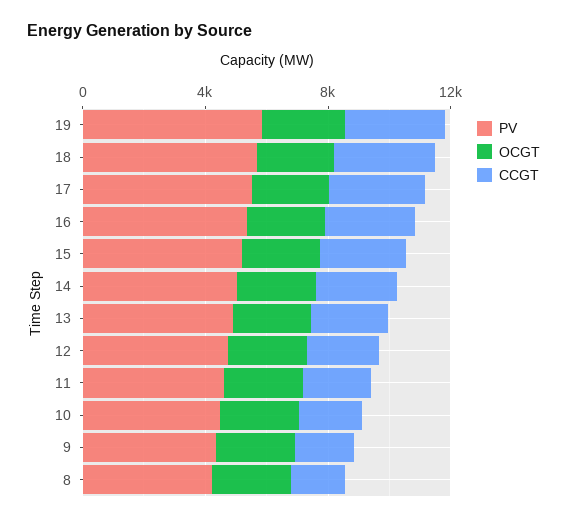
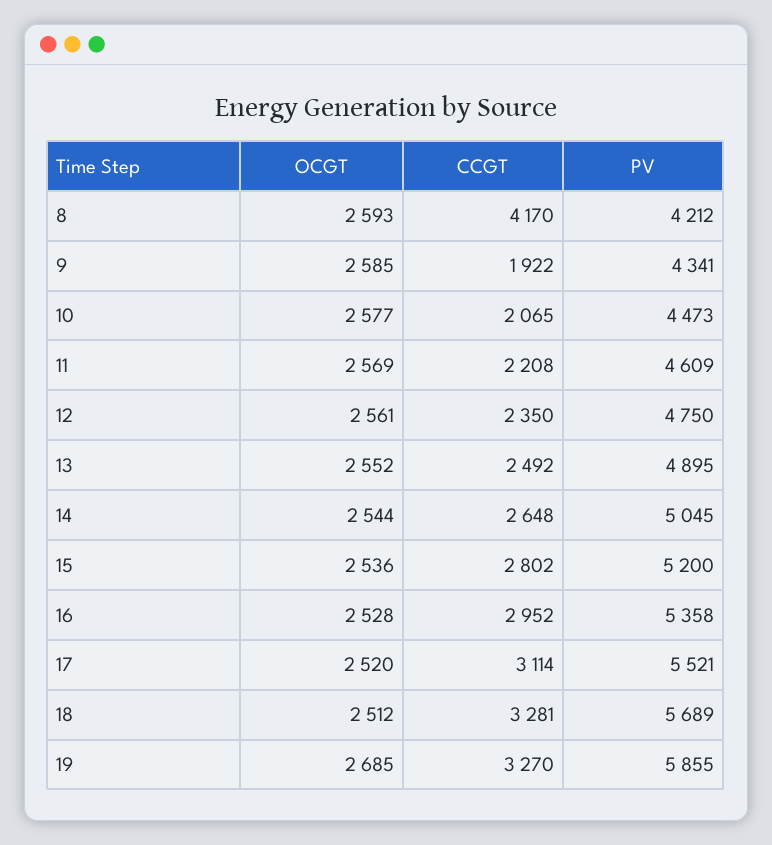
CCGT, 8: 2000 -> 4170

